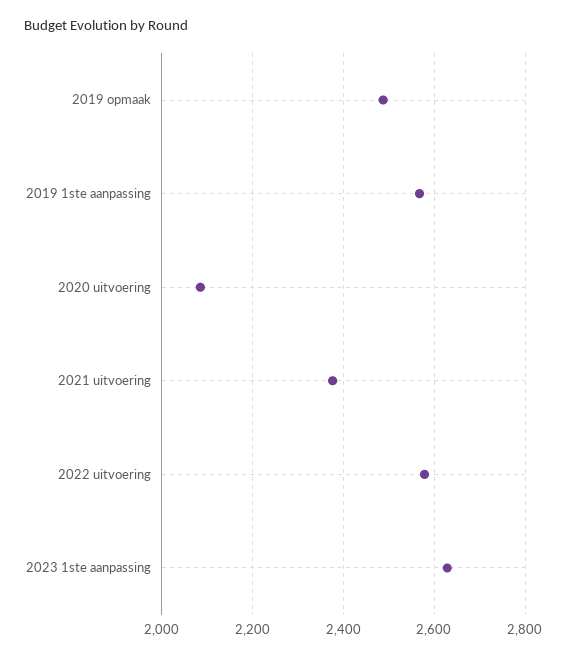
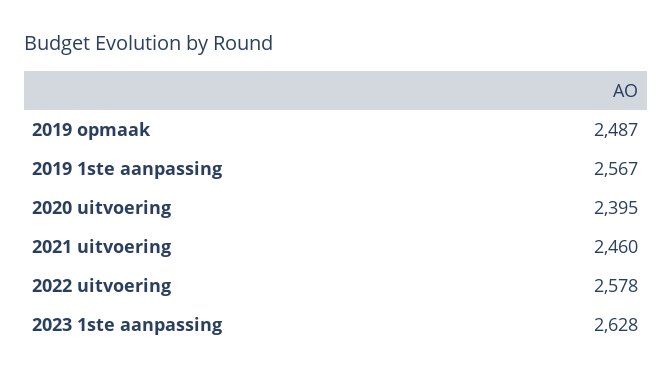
2020 uitvoering: 2080 -> 2395
2021 uitvoering: 2380 -> 2460

